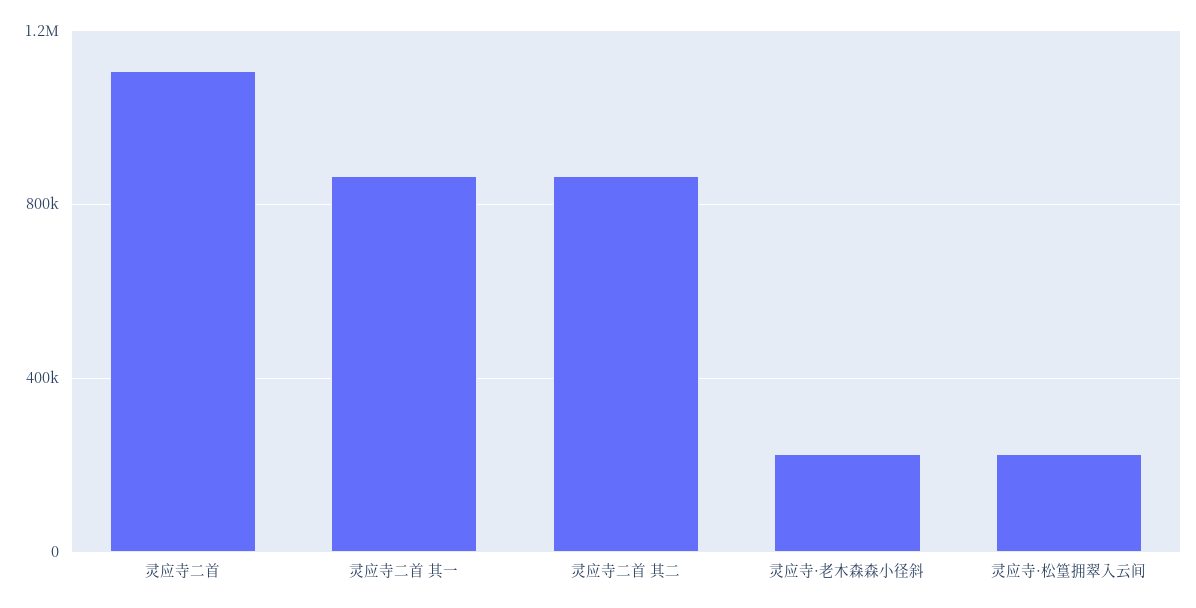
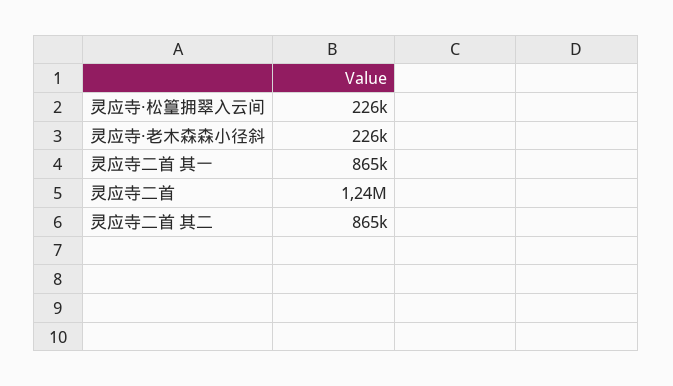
灵应寺二首: 1100000 -> 1240000

